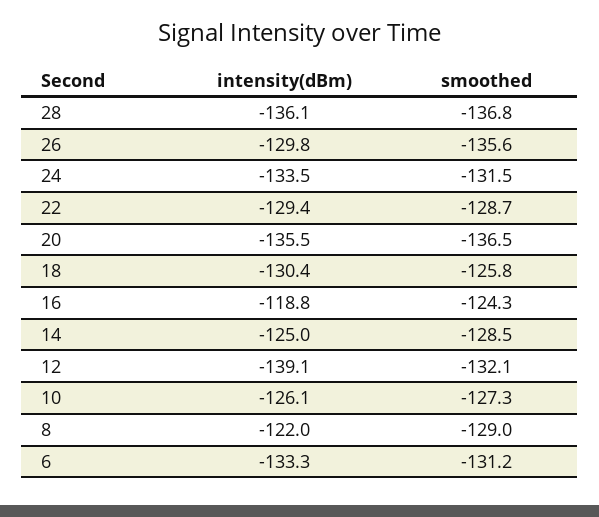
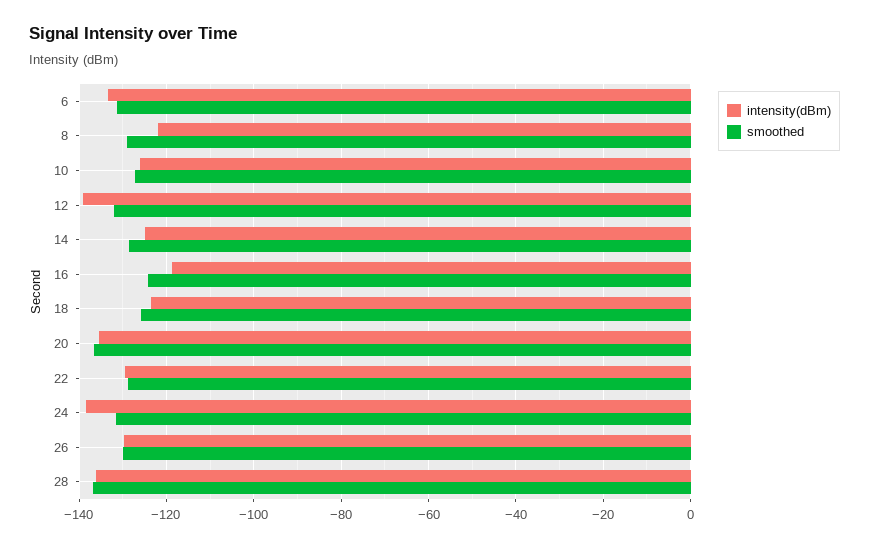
smoothed, 26: -135.6 -> -130
intensity(dBm), 24: -133.5 -> -138
intensity(dBm), 18: -130.4 -> -124

